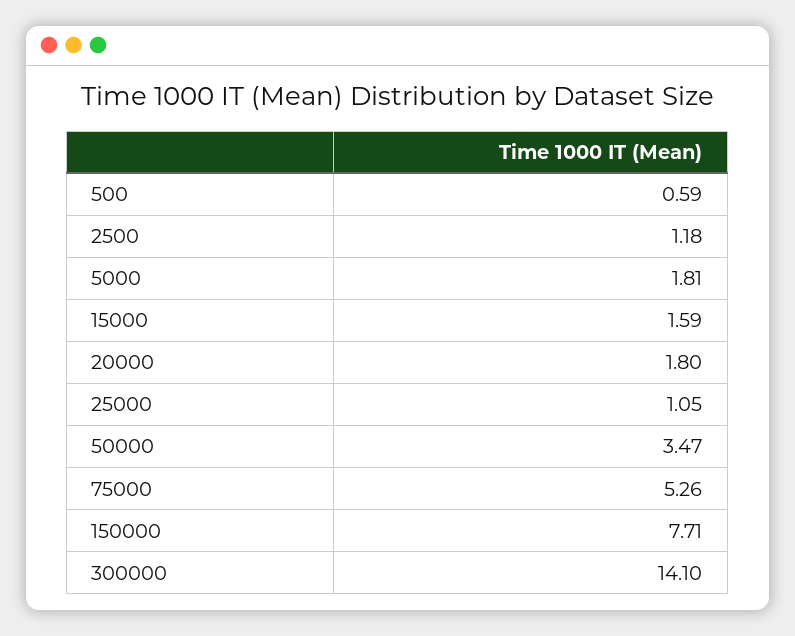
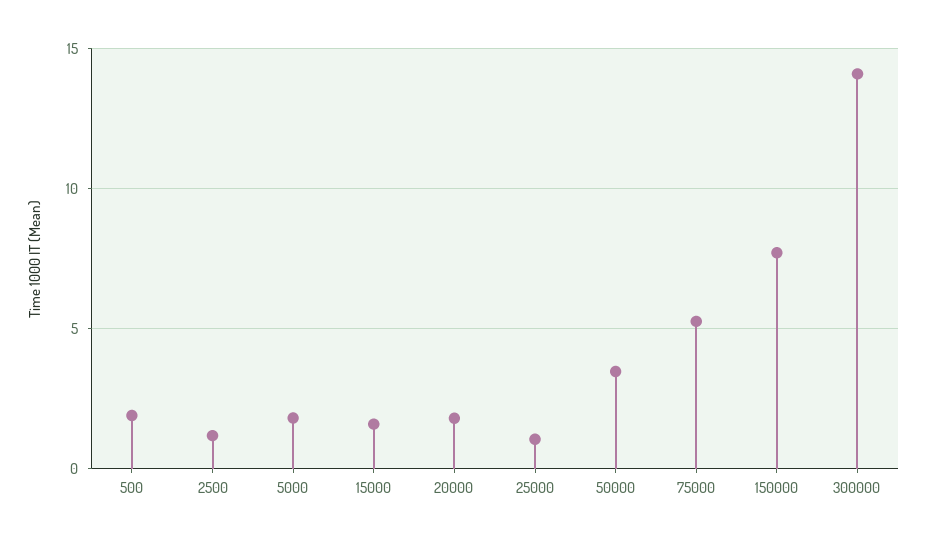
500: 0.59 -> 2

